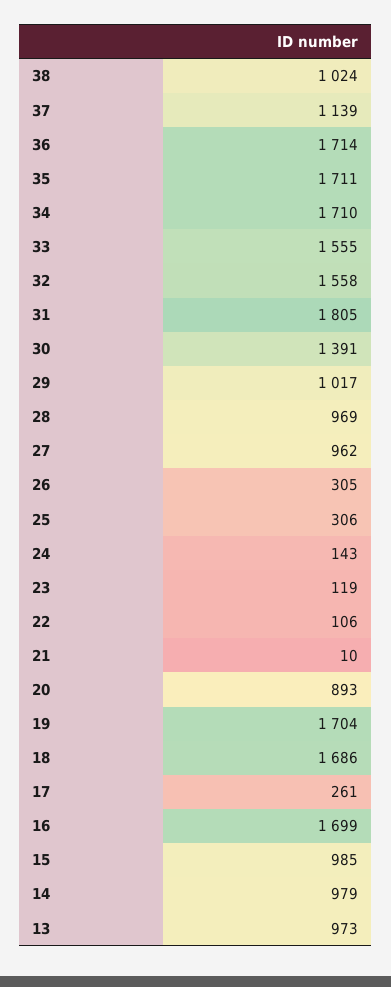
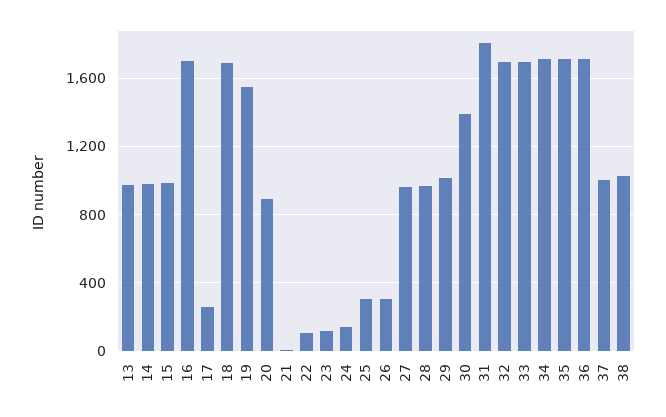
37: 1139 -> 1000
33: 1555 -> 1700
32: 1558 -> 1700
19: 1704 -> 1550

